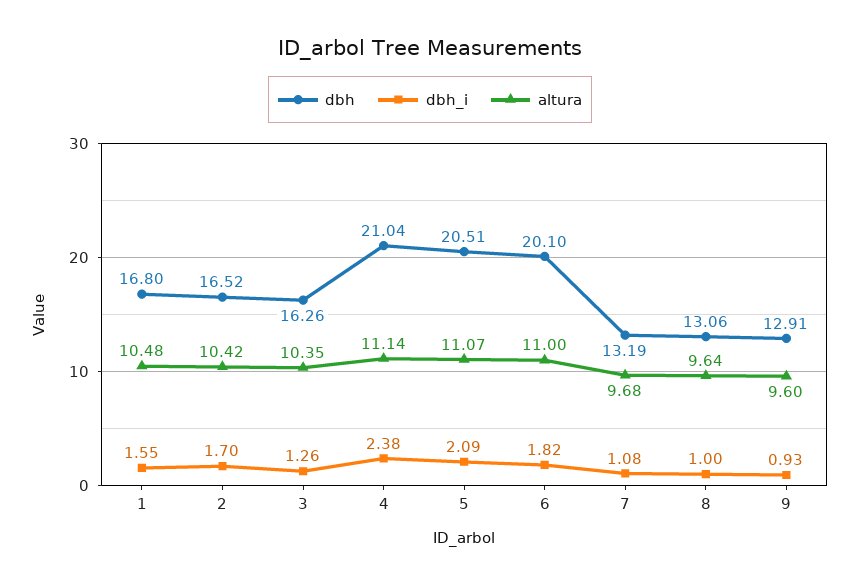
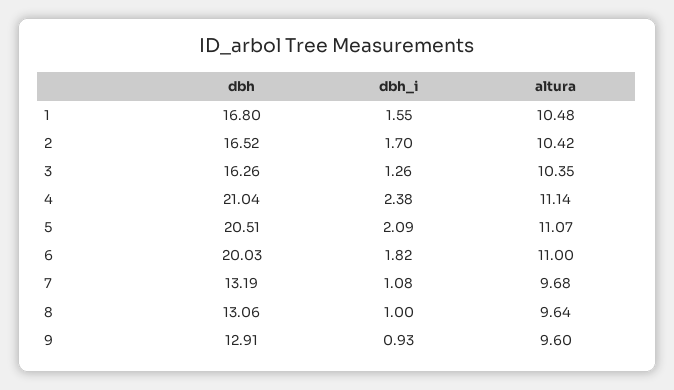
dbh, 6: 20.1 -> 20.03

